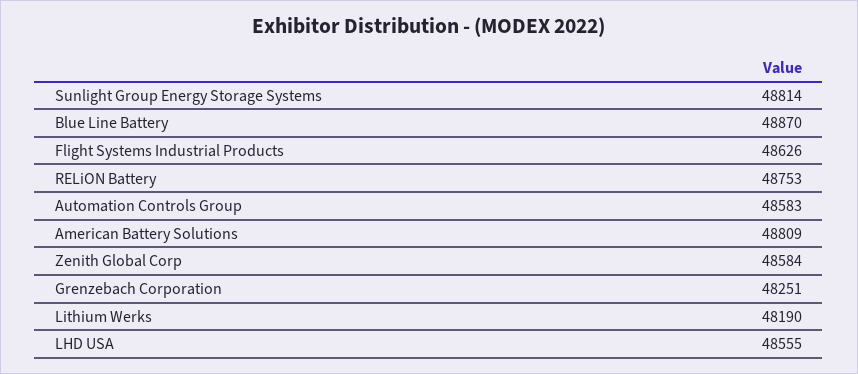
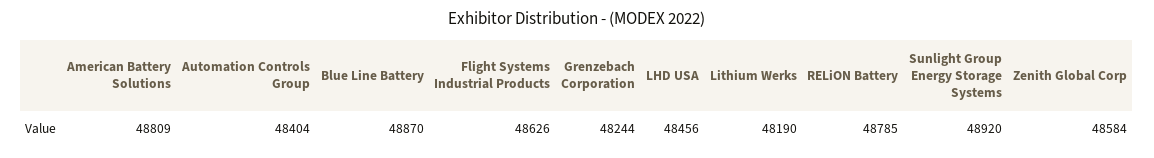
Sunlight Group Energy Storage Systems: 48814 -> 48920
RELiON Battery: 48753 -> 48785
Automation Controls Group: 48583 -> 48404
Grenzebach Corporation: 48251 -> 48244
LHD USA: 48555 -> 48456

